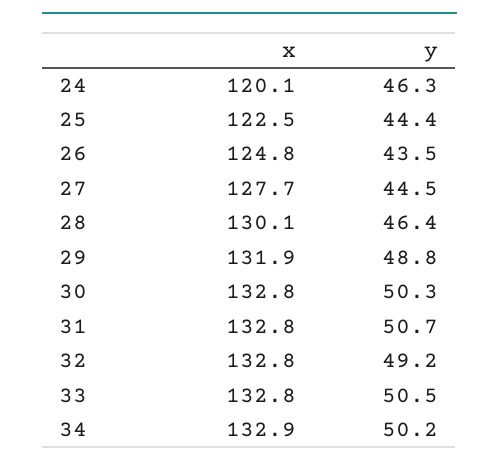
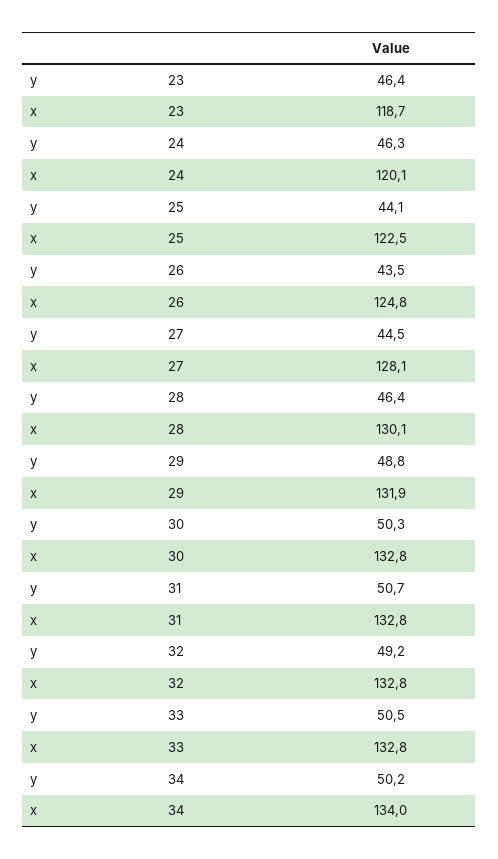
y, 25: 44.4 -> 44.1
x, 27: 127.7 -> 128.1
x, 34: 132.9 -> 134
y, 23: none -> 46.4
x, 23: none -> 118.7

